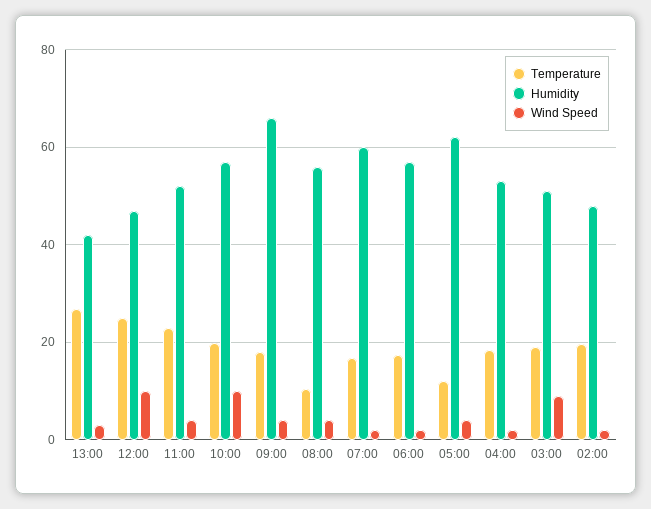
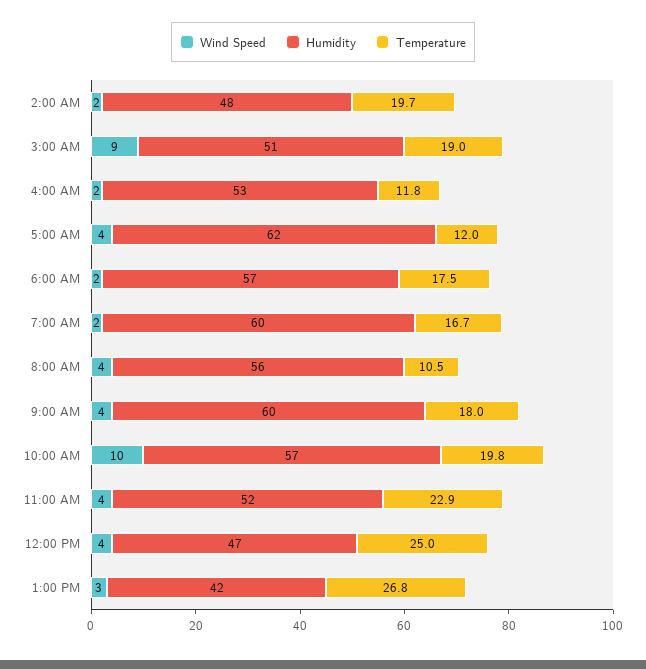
Wind Speed, 12:00: 10 -> 4
Humidity, 09:00: 66 -> 60
Temperature, 04:00: 18 -> 11.8

